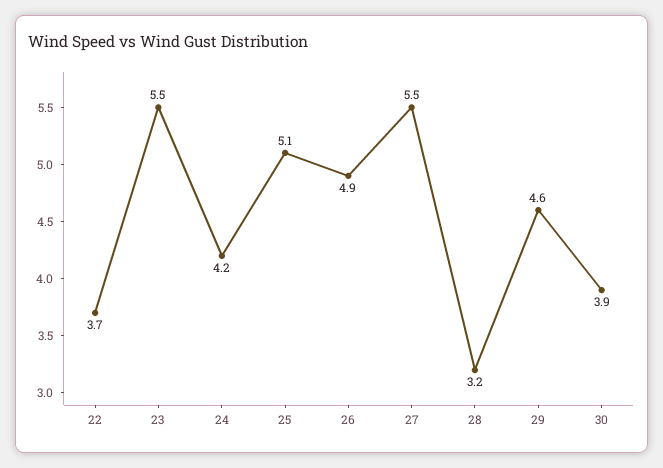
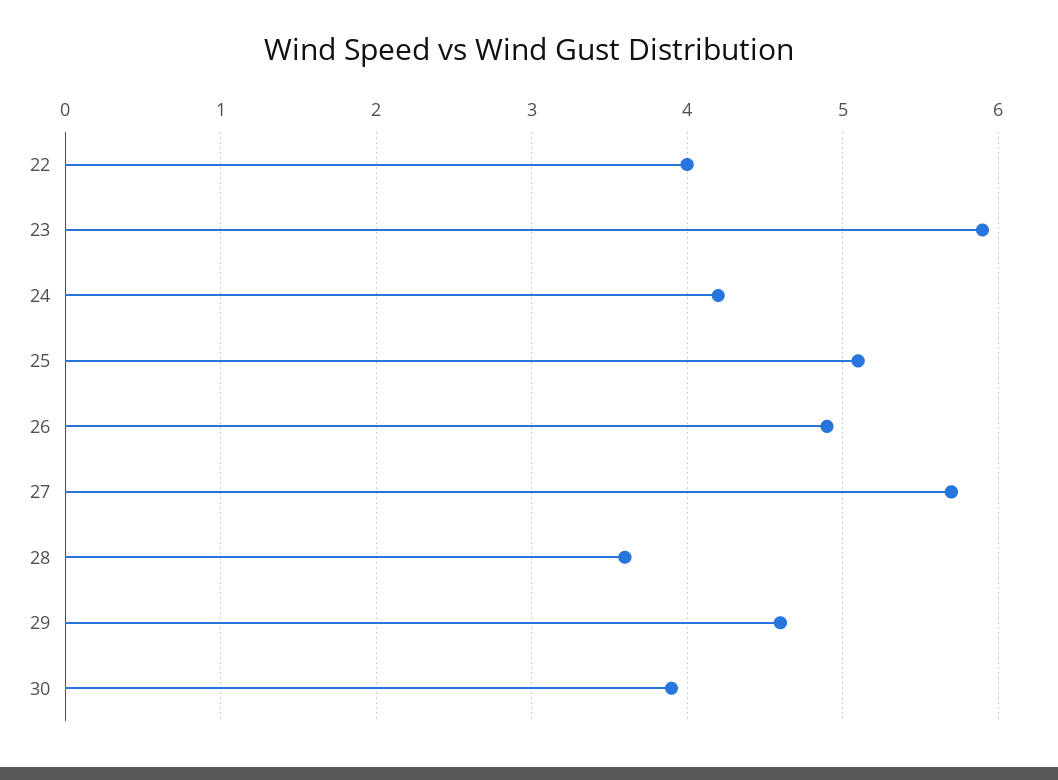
22: 3.7 -> 4
23: 5.5 -> 5.9
27: 5.5 -> 5.7
28: 3.2 -> 3.6

